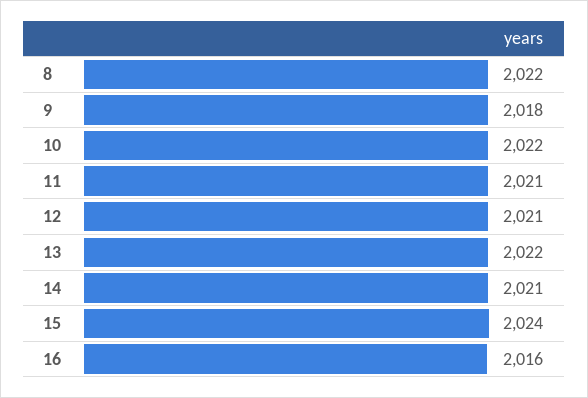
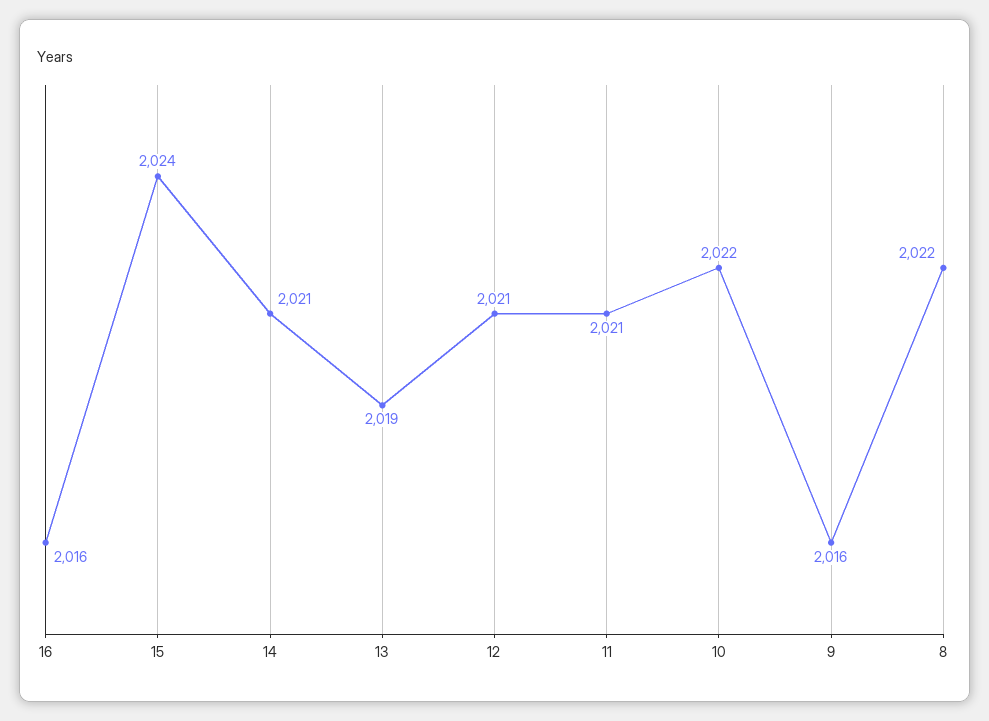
9: 2018 -> 2016
13: 2022 -> 2019

